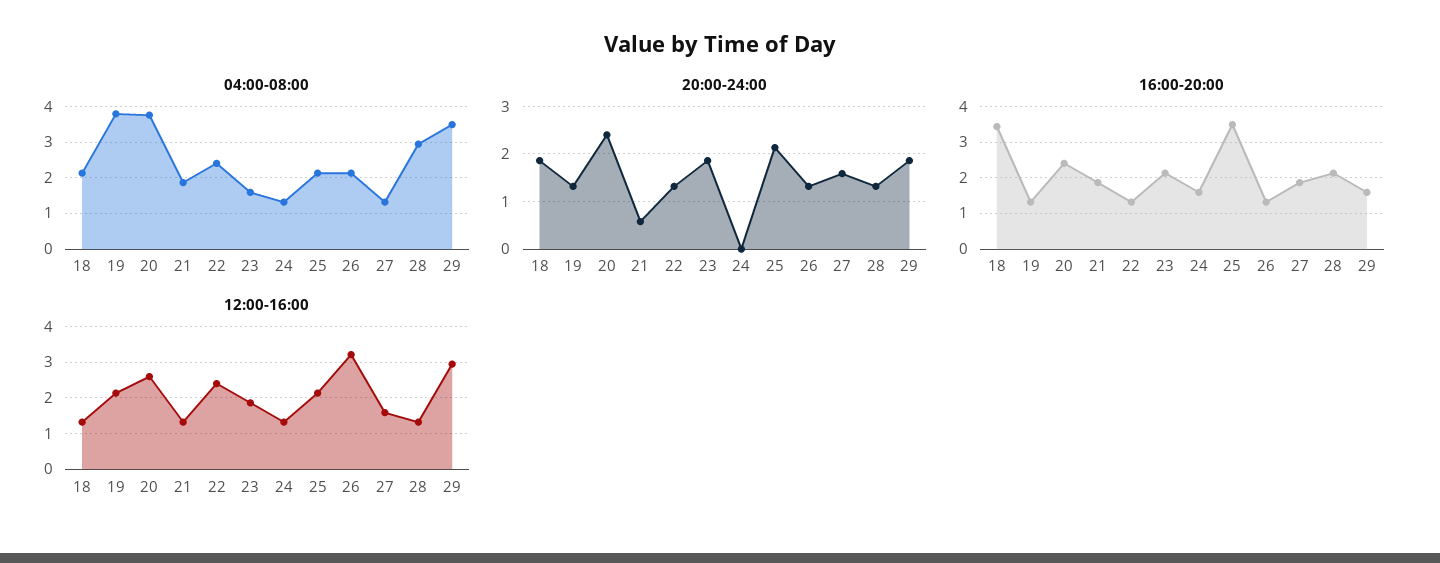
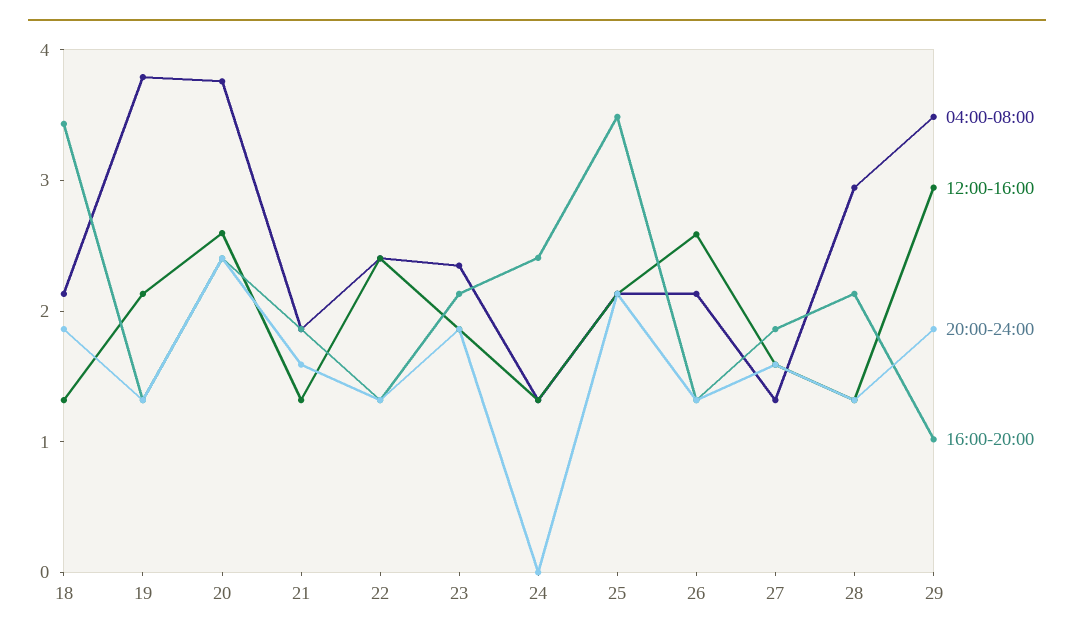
04:00-08:00, 23: 1.6 -> 2.4
20:00-24:00, 21: 0.6 -> 1.6
16:00-20:00, 24: 1.6 -> 2.4
16:00-20:00, 29: 1.6 -> 1
12:00-16:00, 26: 3.2 -> 2.6

